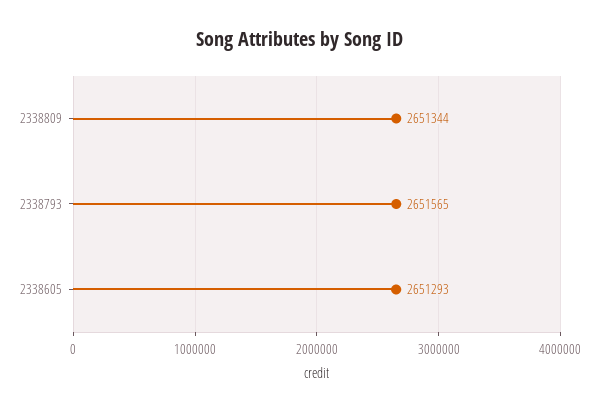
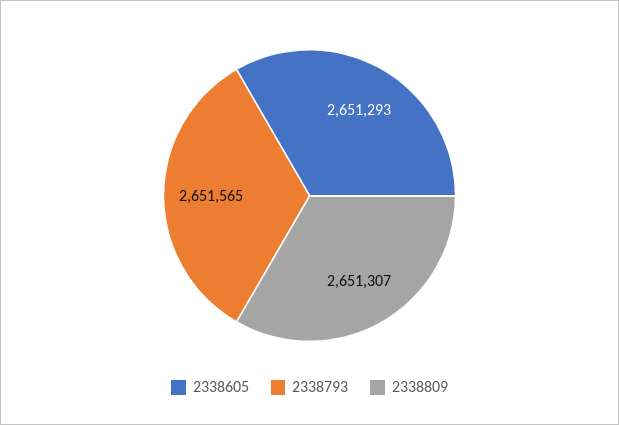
2338809: 2651344 -> 2651307

